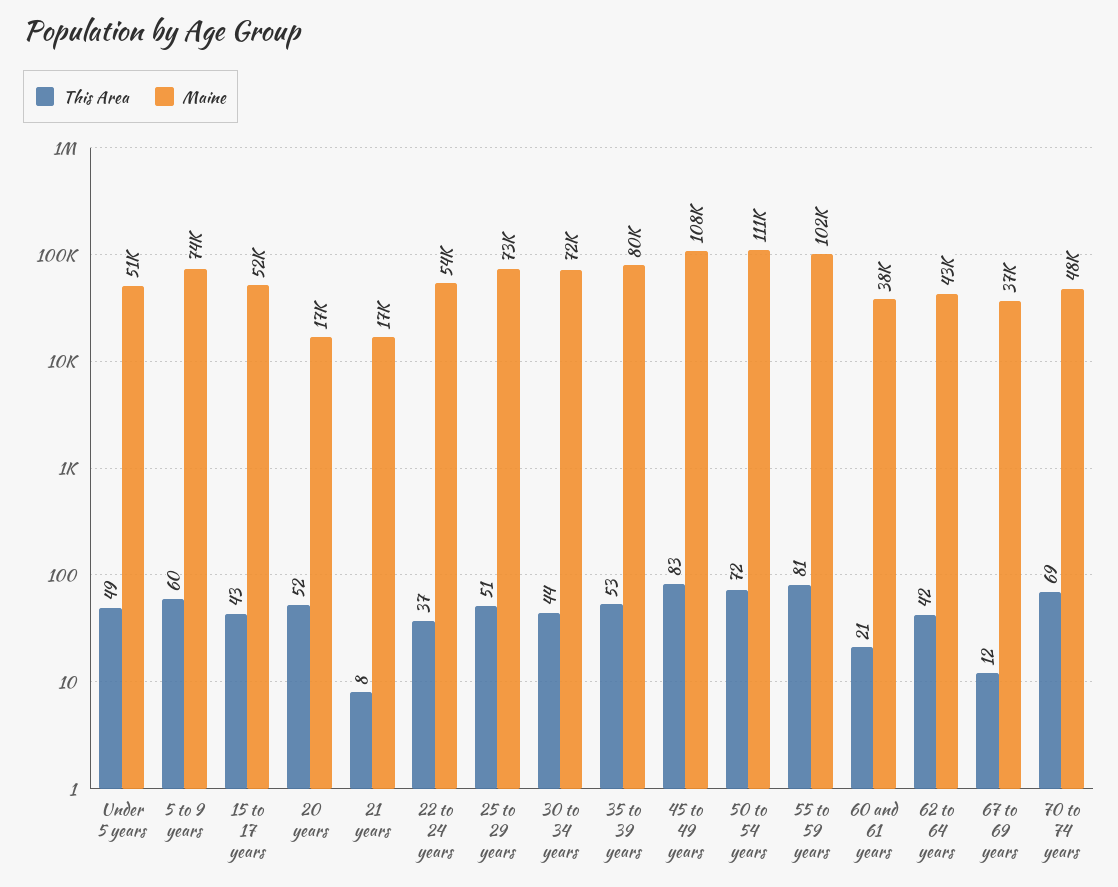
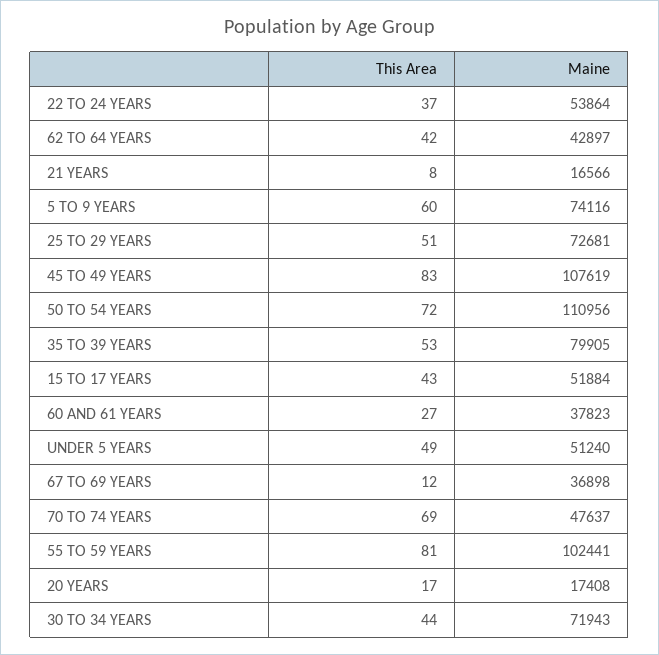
This Area, 20 years: 52 -> 17
This Area, 60 and 61 years: 21 -> 27

